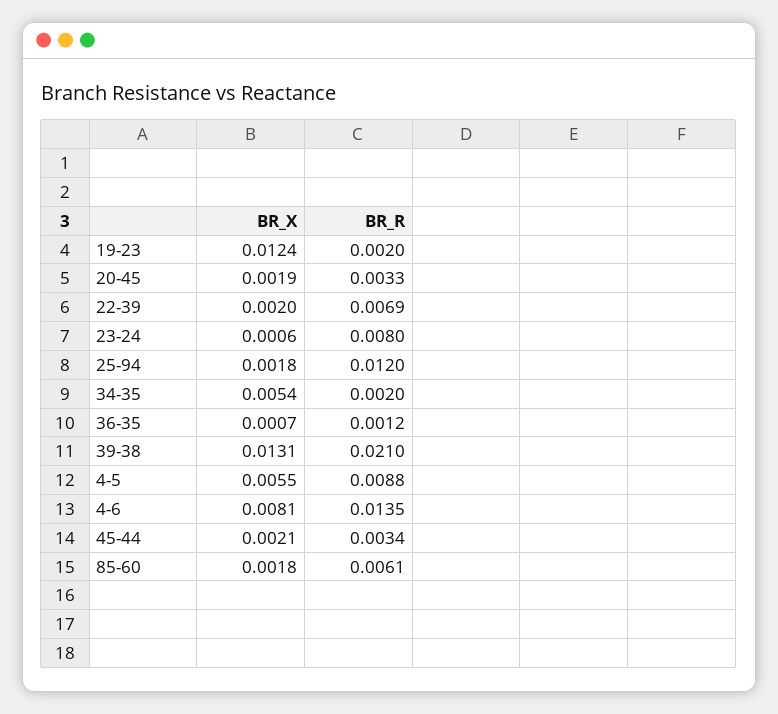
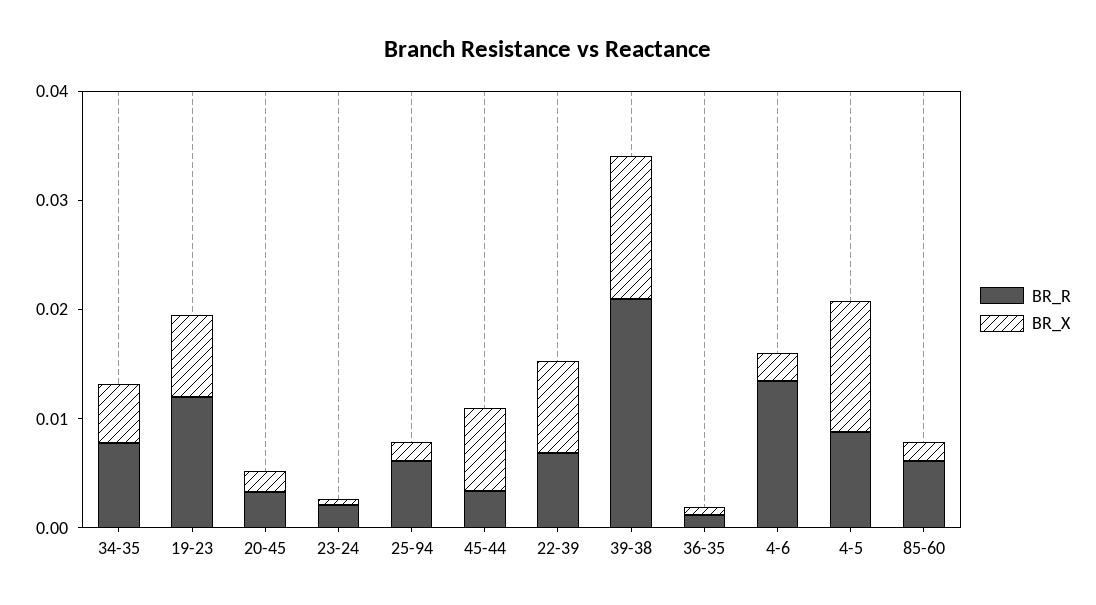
BR_X, 19-23: 0.0124 -> 0.008
BR_R, 19-23: 0.002 -> 0.012
BR_X, 22-39: 0.002 -> 0.008
BR_R, 23-24: 0.008 -> 0.002
BR_R, 25-94: 0.012 -> 0.006
BR_R, 34-35: 0.002 -> 0.008
BR_X, 4-5: 0.0055 -> 0.012
BR_X, 4-6: 0.0081 -> 0.002
BR_X, 45-44: 0.0021 -> 0.008

